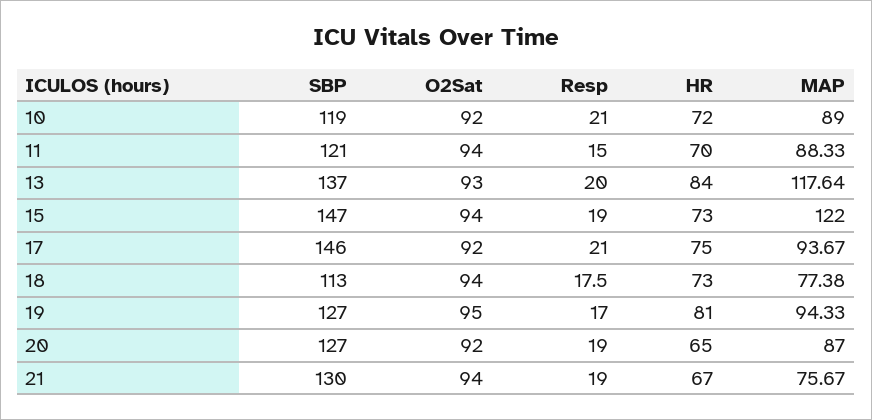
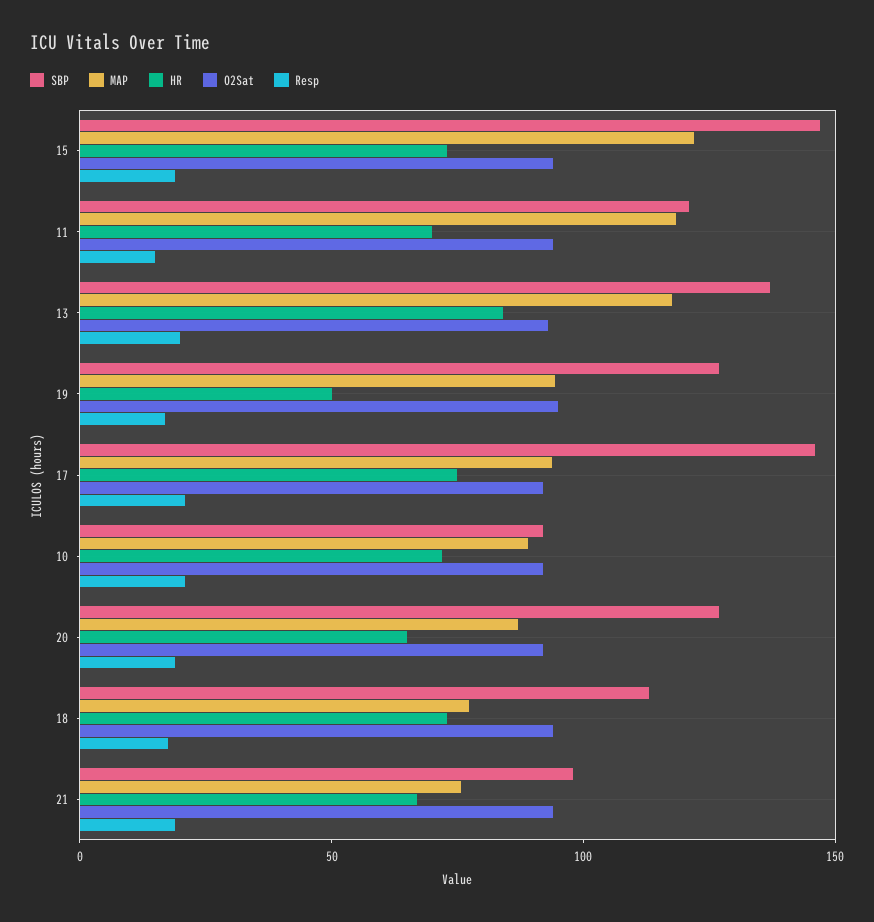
SBP, 10: 119 -> 90
MAP, 11: 88.33 -> 120
HR, 19: 81 -> 50
SBP, 21: 130 -> 100

